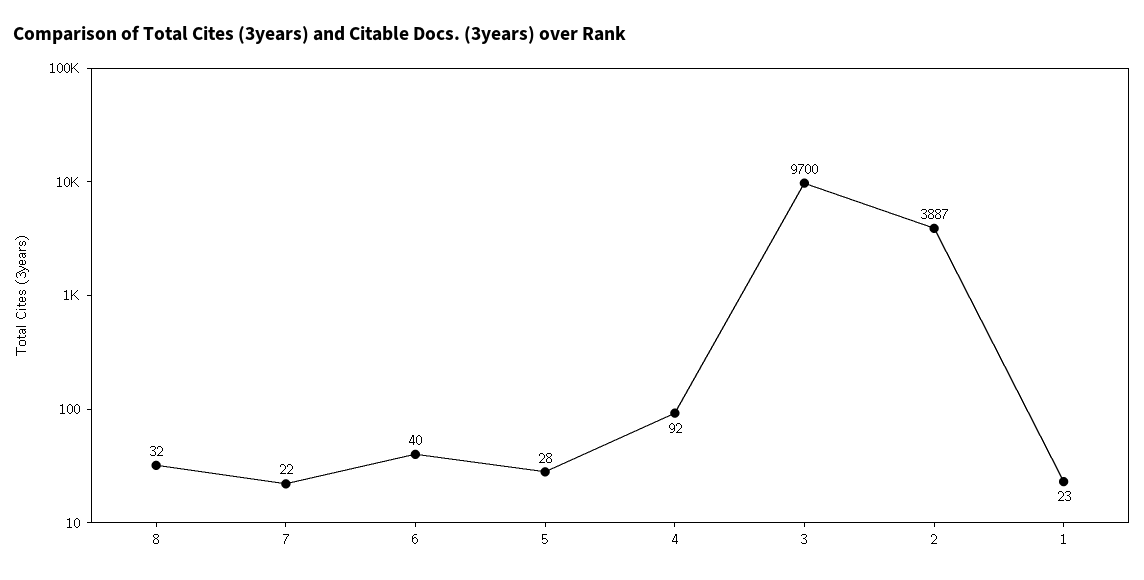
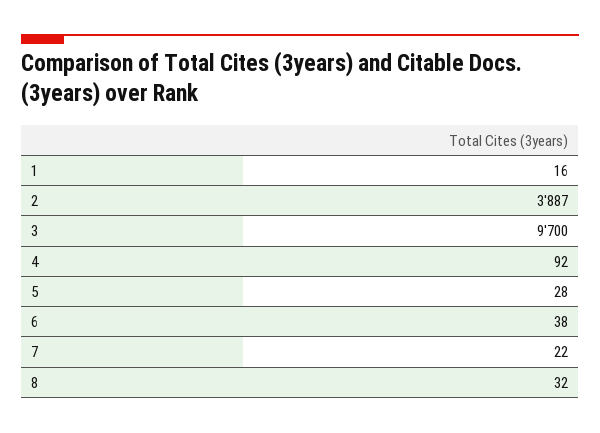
6: 40 -> 38
1: 23 -> 16

